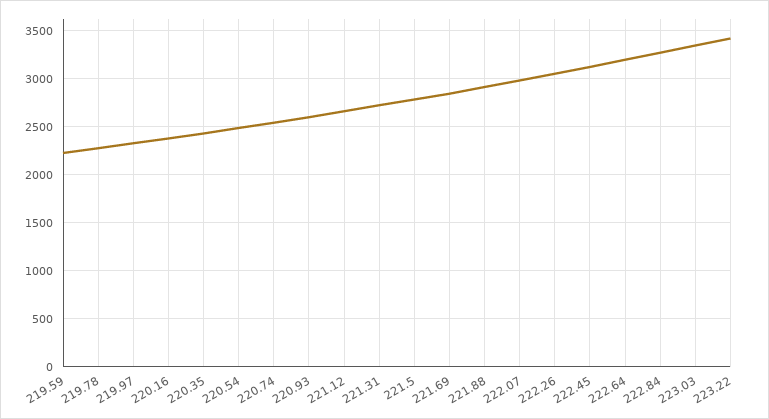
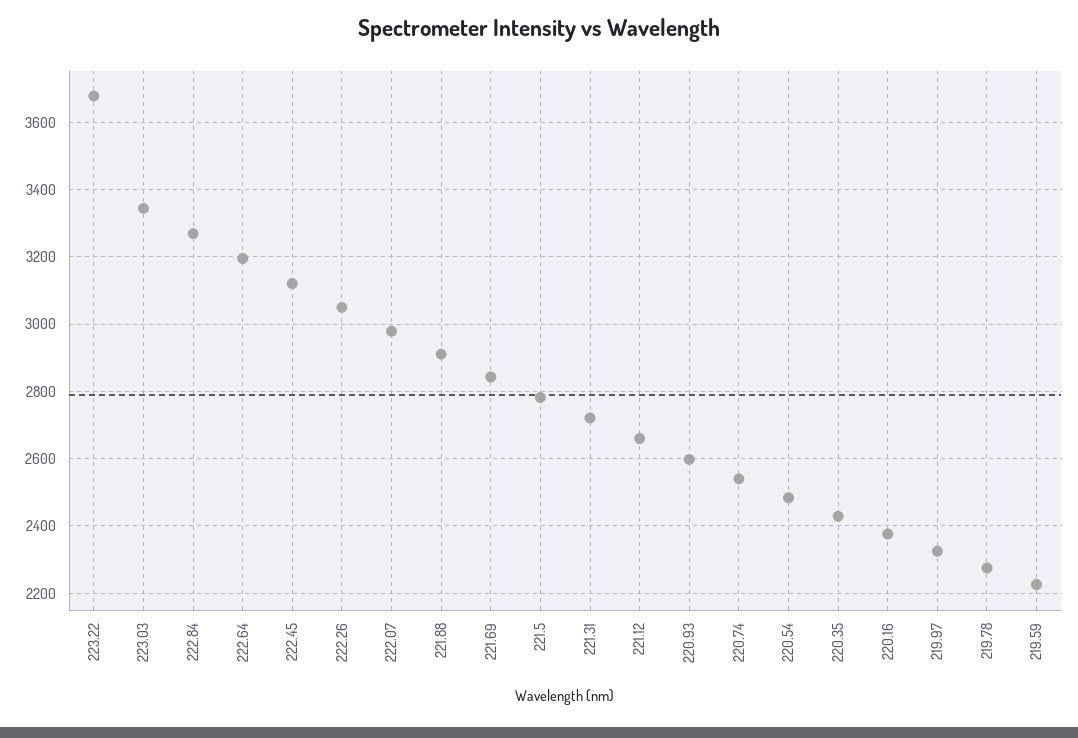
223.22: 3400 -> 3680

